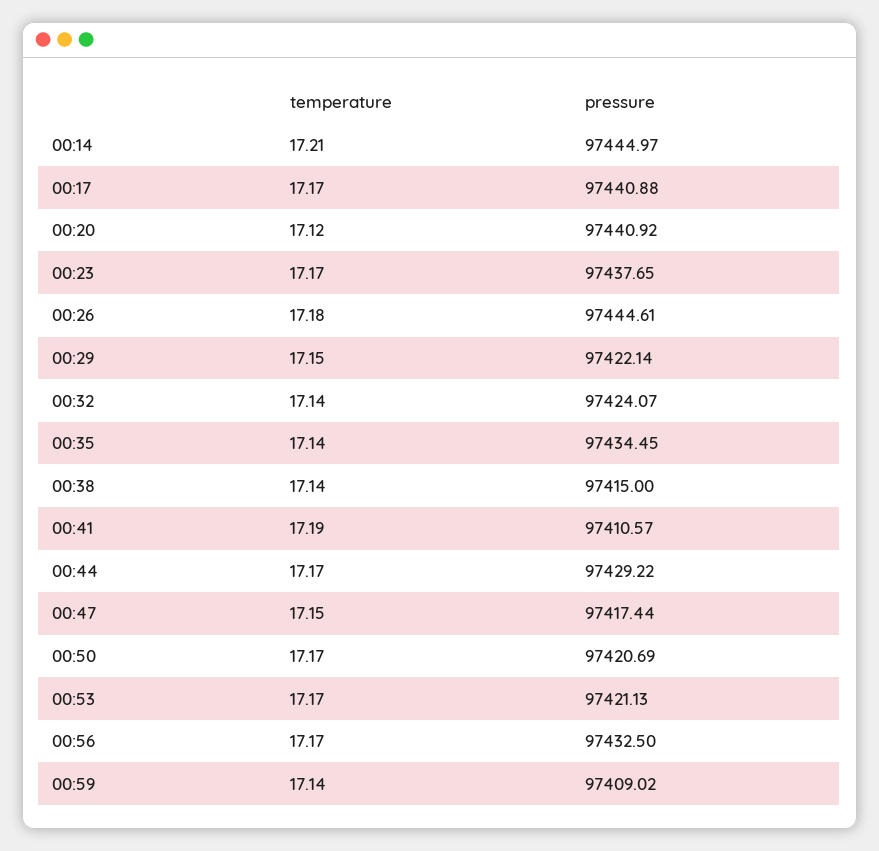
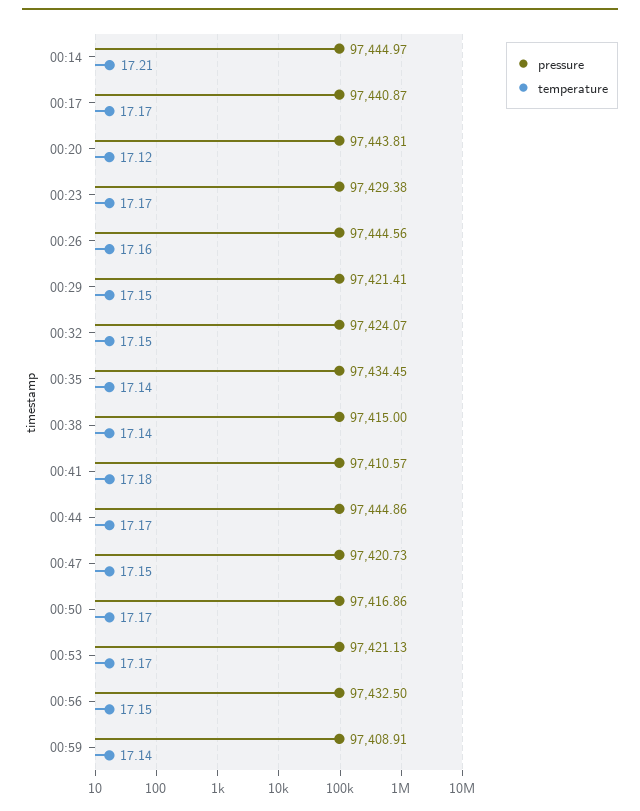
pressure, 00:17: 97440.88 -> 97440.87
pressure, 00:20: 97440.92 -> 97443.81
pressure, 00:23: 97437.65 -> 97429.38
temperature, 00:26: 17.18 -> 17.16
pressure, 00:26: 97444.61 -> 97444.56
pressure, 00:29: 97422.14 -> 97421.41
temperature, 00:32: 17.14 -> 17.15
temperature, 00:41: 17.19 -> 17.18
pressure, 00:44: 97429.22 -> 97444.86
pressure, 00:47: 97417.44 -> 97420.73
pressure, 00:50: 97420.69 -> 97416.86
temperature, 00:56: 17.17 -> 17.15
pressure, 00:59: 97409.02 -> 97408.91

